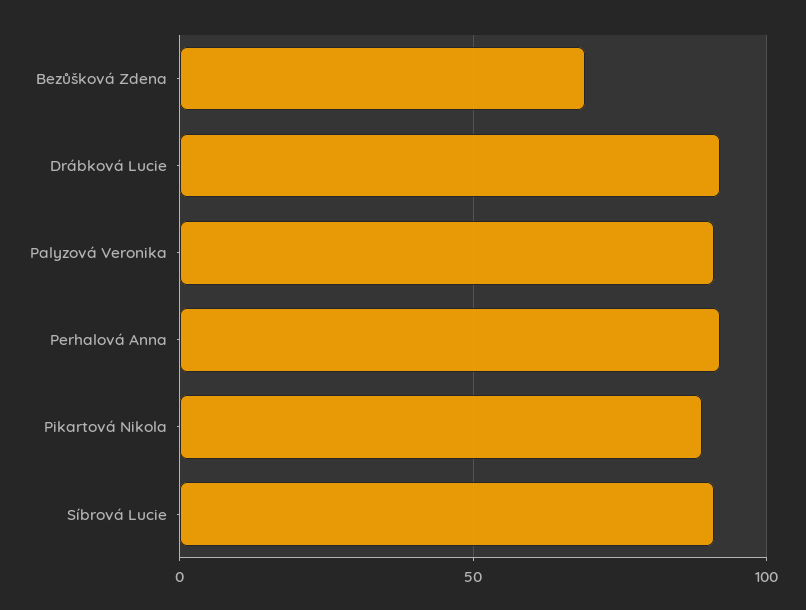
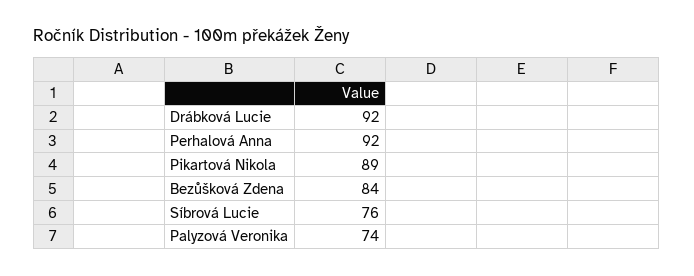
Bezůšková Zdena: 70 -> 84
Palyzová Veronika: 90 -> 74
Síbrová Lucie: 90 -> 76

